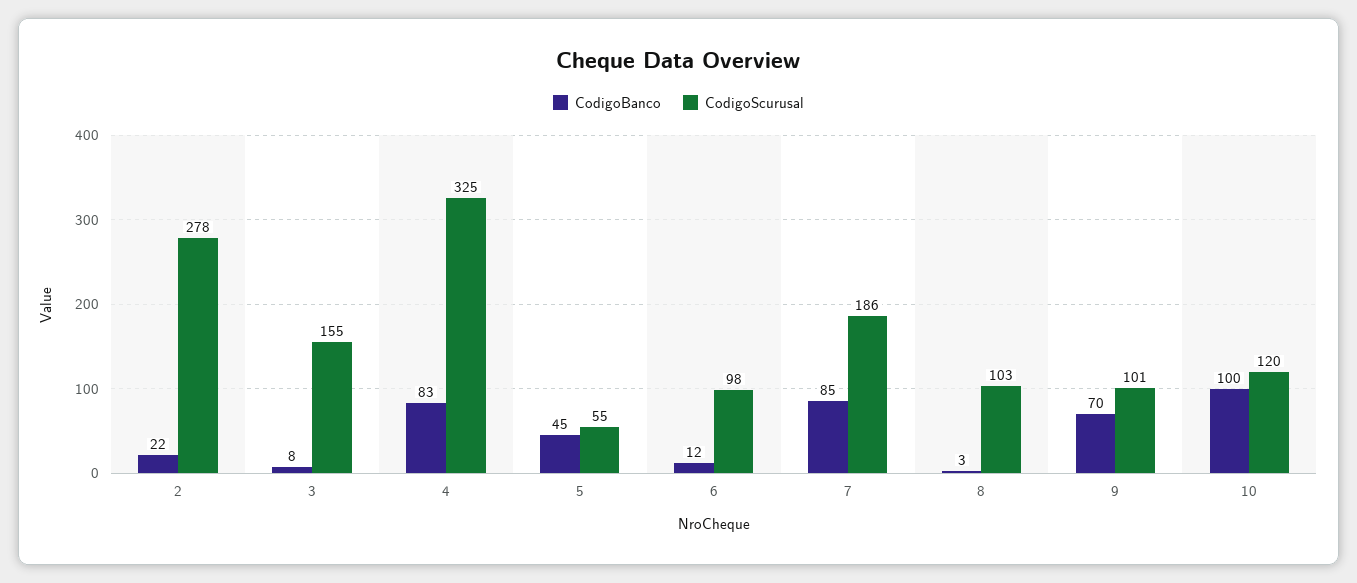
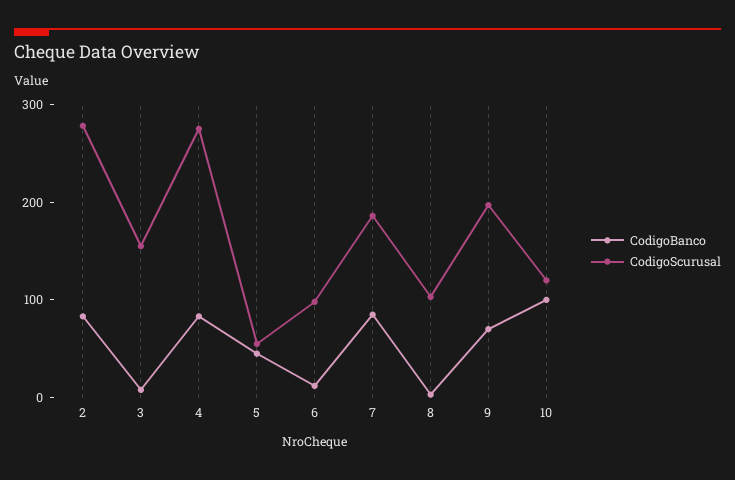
CodigoBanco, 2: 22 -> 80
CodigoScurusal, 4: 325 -> 280
CodigoScurusal, 9: 101 -> 200

